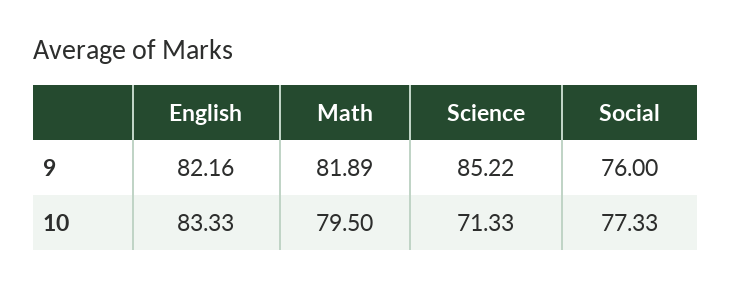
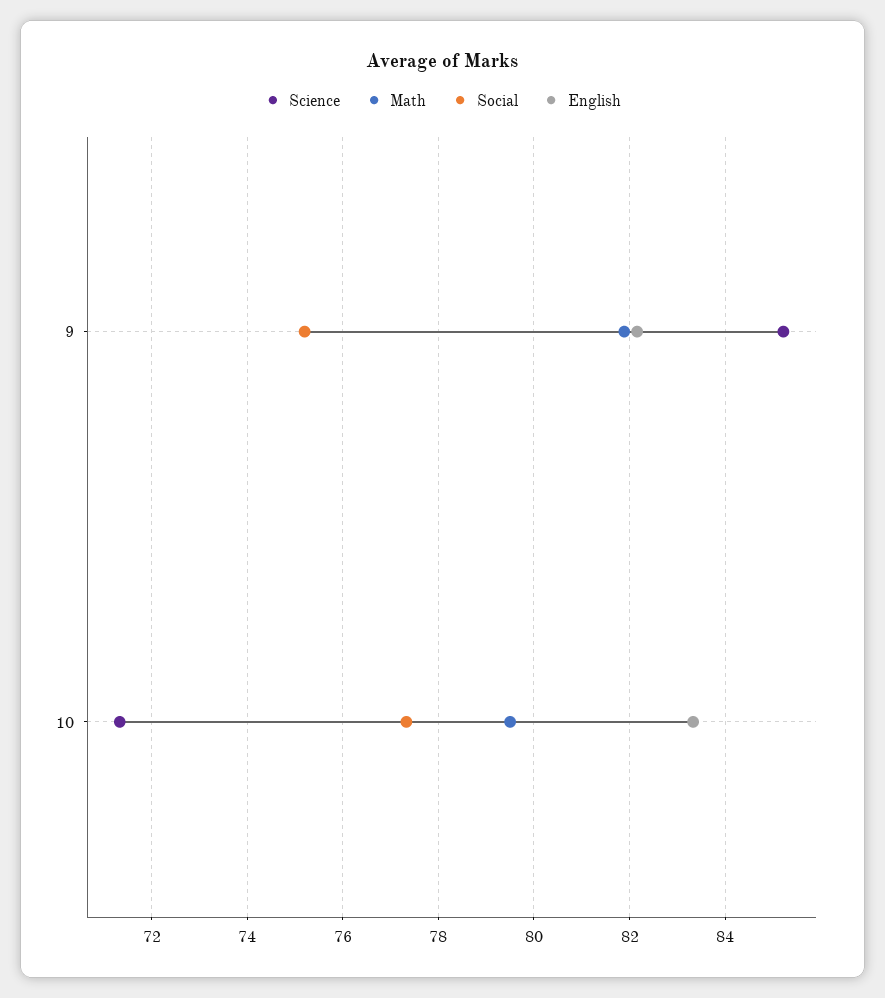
Social, 9: 76 -> 75.2

